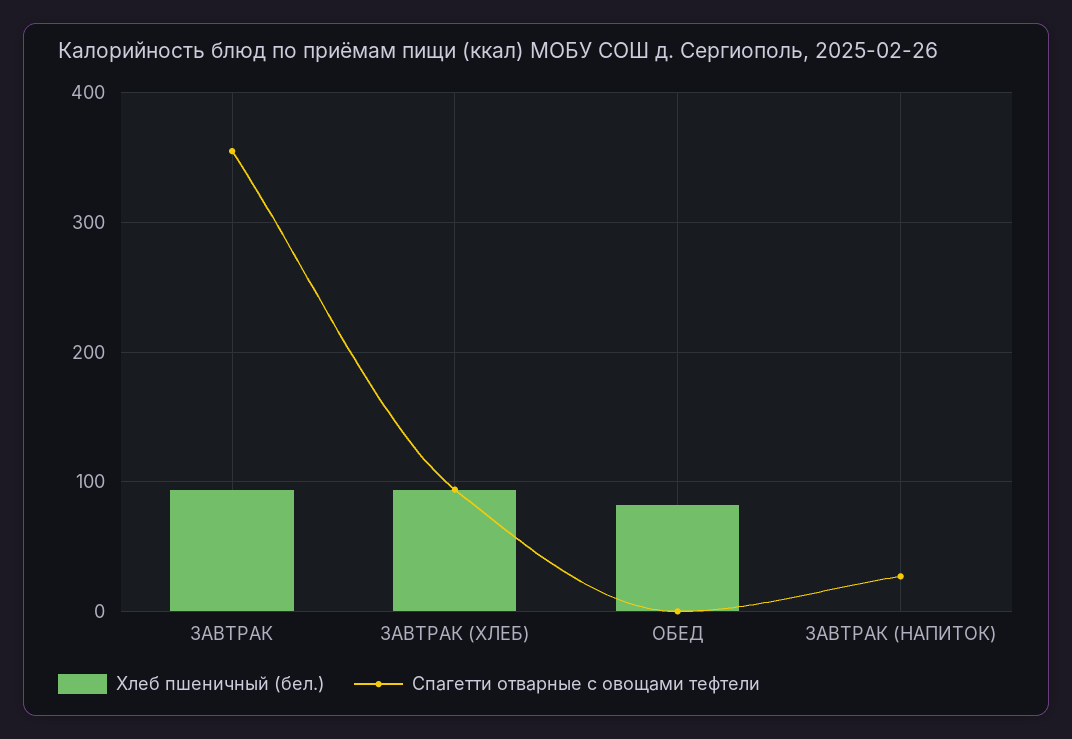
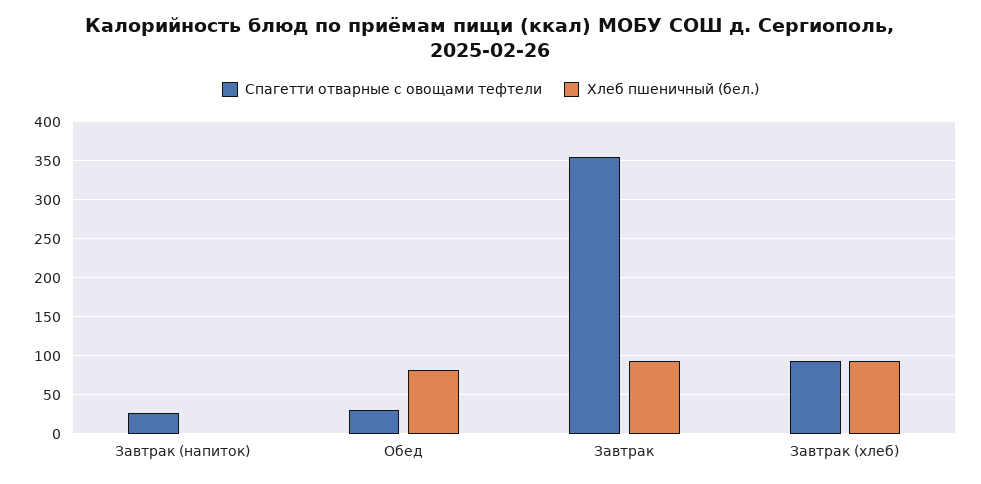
Спагетти отварные с овощами тефтели, ОБЕД: 0 -> 30

